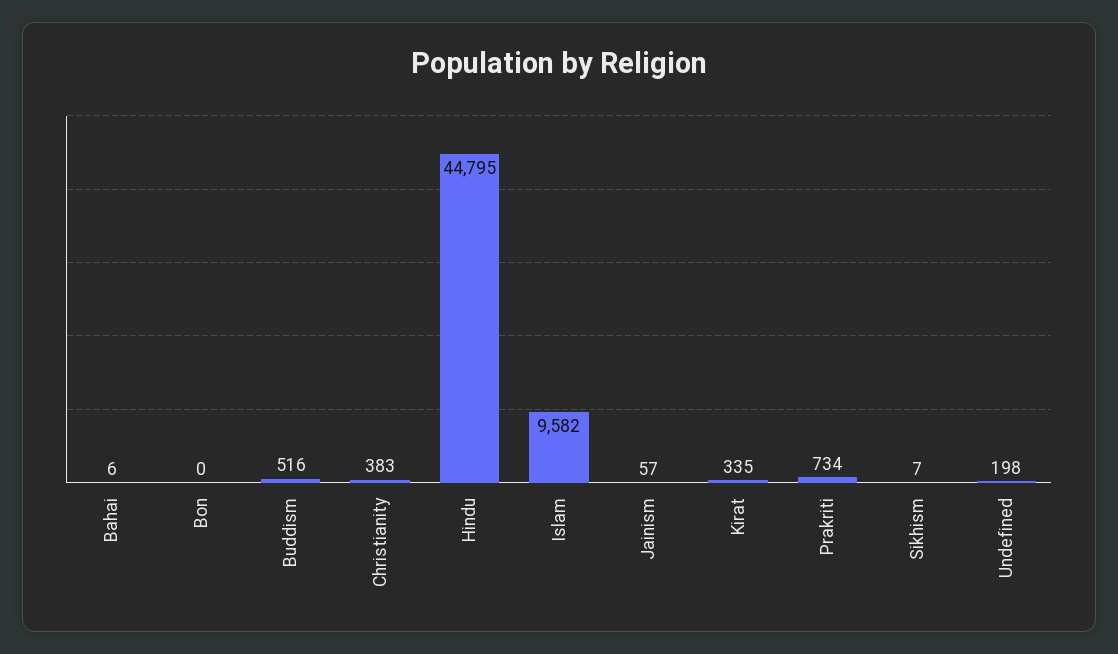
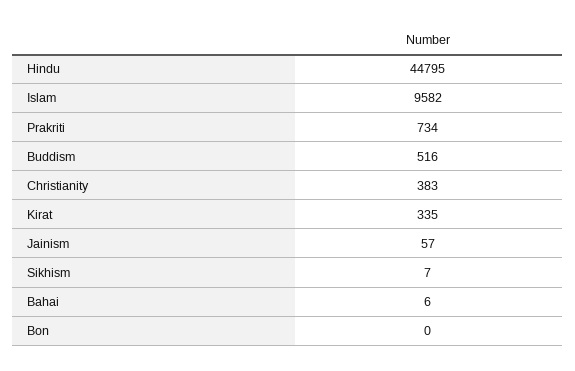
Undefined: 198 -> none

